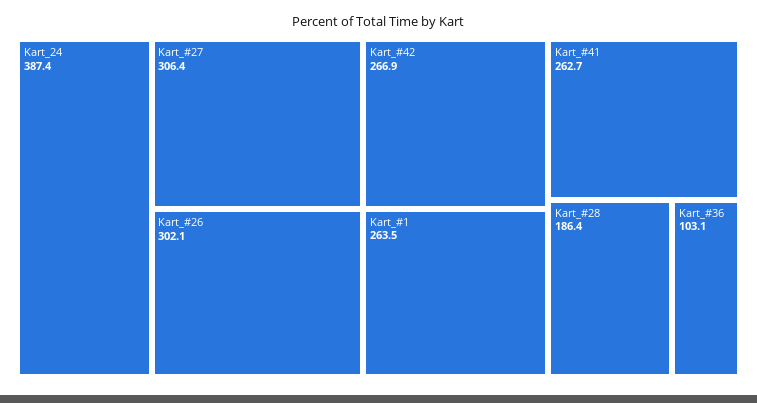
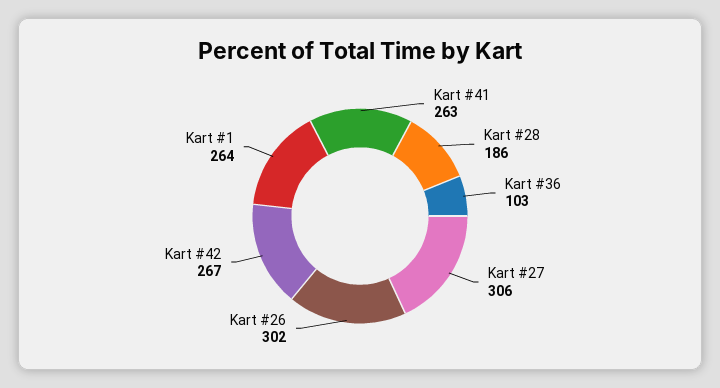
Kart_24: 387.4 -> none

